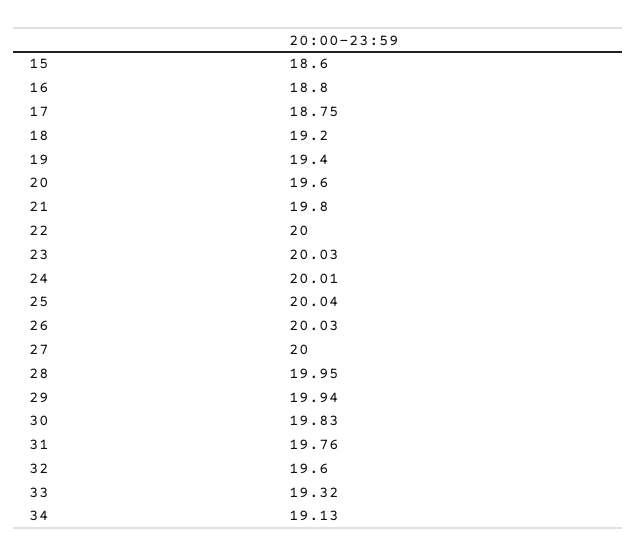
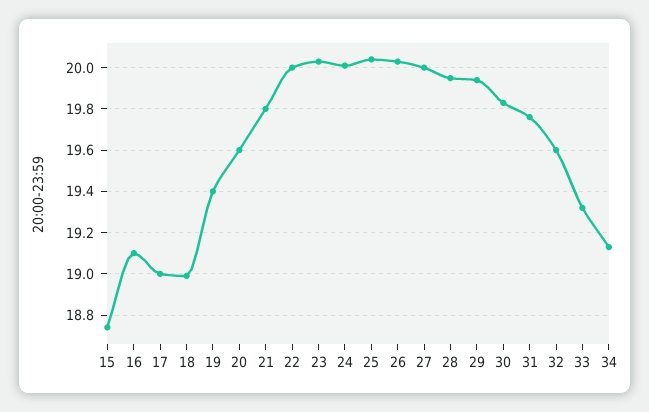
15: 18.6 -> 18.75
16: 18.8 -> 19.1
17: 18.75 -> 19
18: 19.2 -> 19

